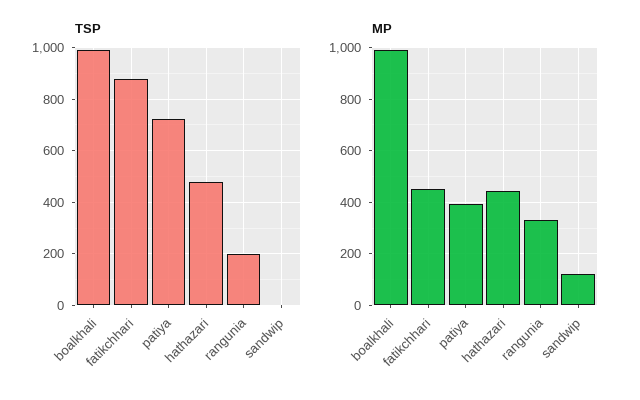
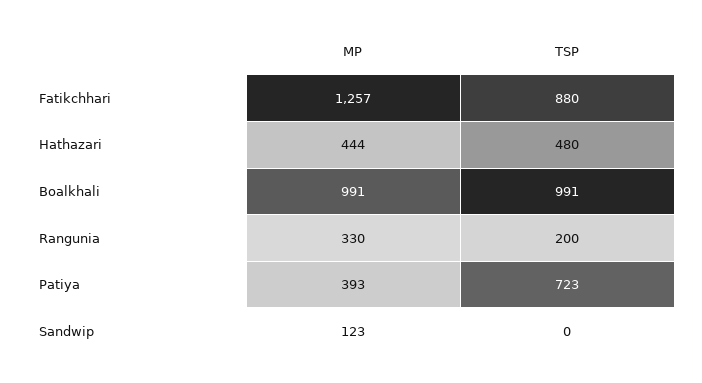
MP, fatikchhari: 450 -> 1257

